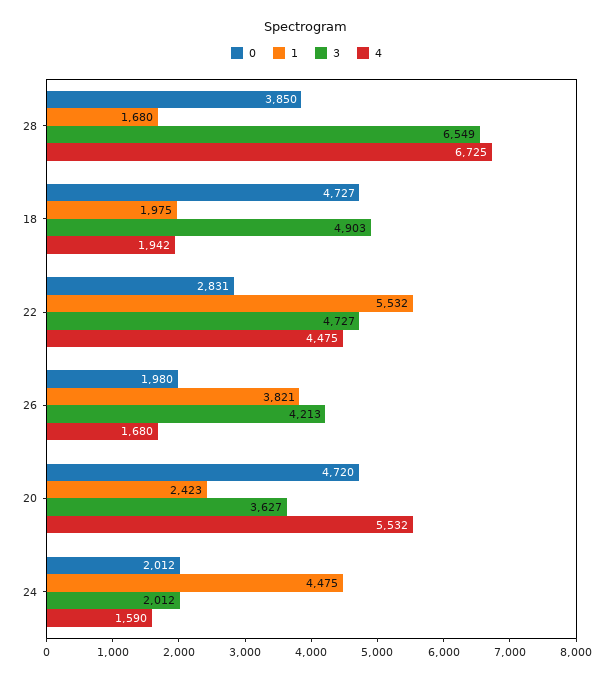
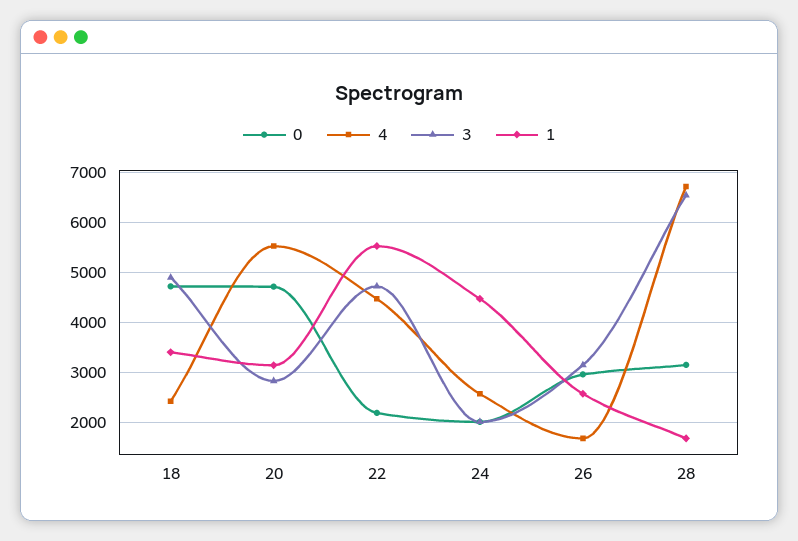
0, 28: 3850 -> 3200
1, 18: 1975 -> 3400
4, 18: 1942 -> 2400
0, 22: 2831 -> 2200
0, 26: 1980 -> 3000
1, 26: 3821 -> 2600
3, 26: 4213 -> 3200
1, 20: 2423 -> 3200
3, 20: 3627 -> 2800
4, 24: 1590 -> 2600

